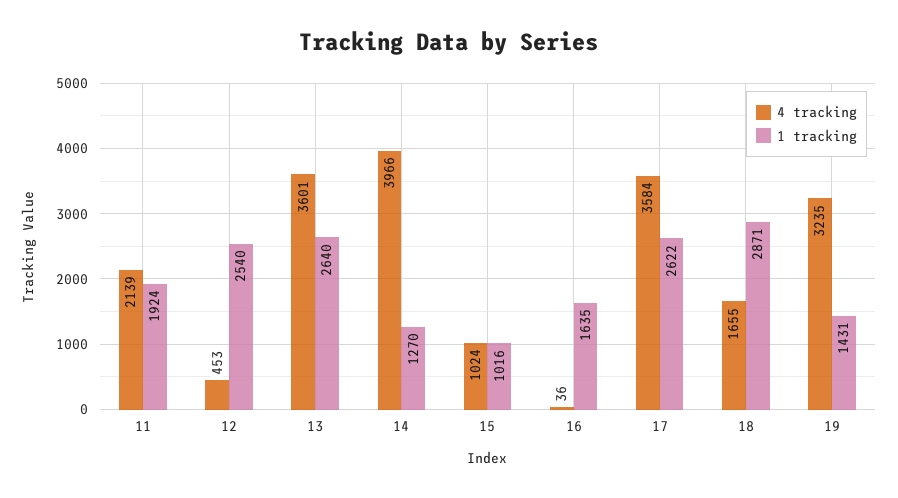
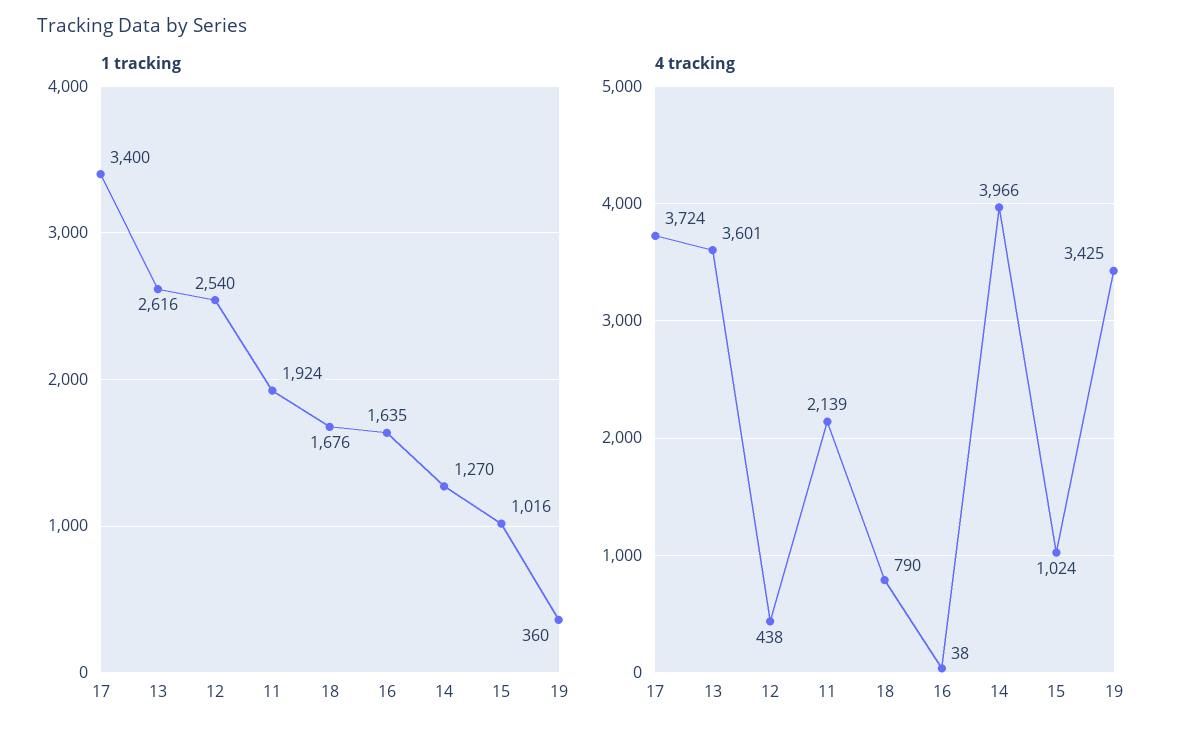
4 tracking, 12: 453 -> 438
1 tracking, 13: 2640 -> 2616
4 tracking, 16: 36 -> 38
4 tracking, 17: 3584 -> 3724
1 tracking, 17: 2622 -> 3400
4 tracking, 18: 1655 -> 790
1 tracking, 18: 2871 -> 1676
4 tracking, 19: 3235 -> 3425
1 tracking, 19: 1431 -> 360

